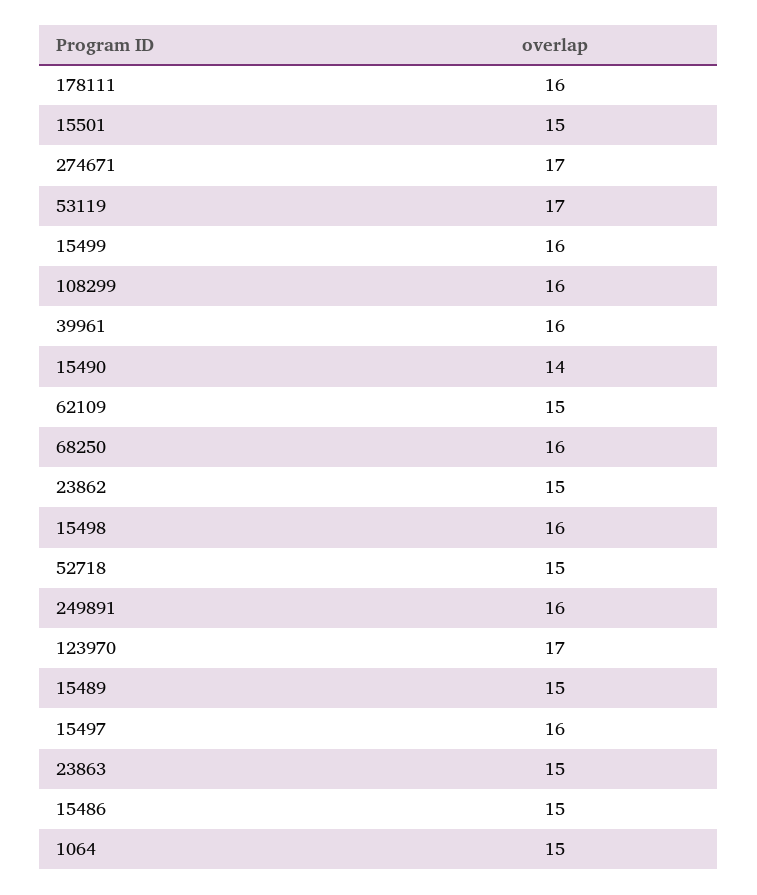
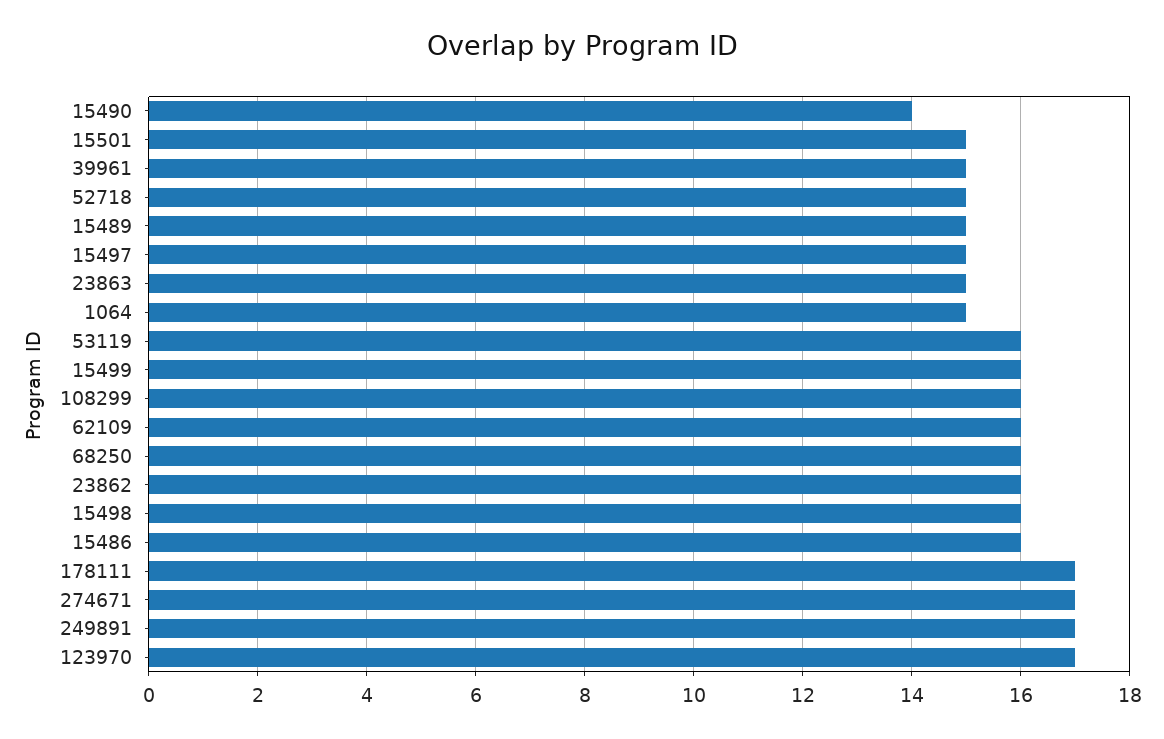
178111: 16 -> 17
53119: 17 -> 16
39961: 16 -> 15
62109: 15 -> 16
23862: 15 -> 16
249891: 16 -> 17
15497: 16 -> 15
15486: 15 -> 16

